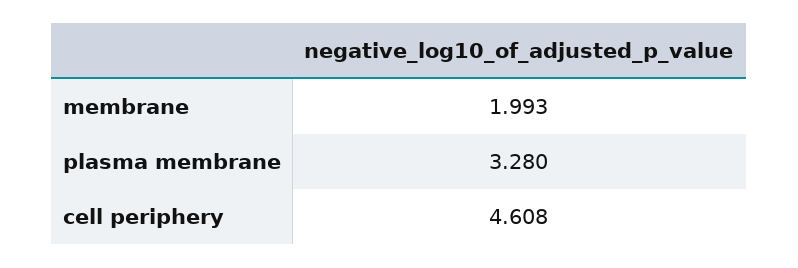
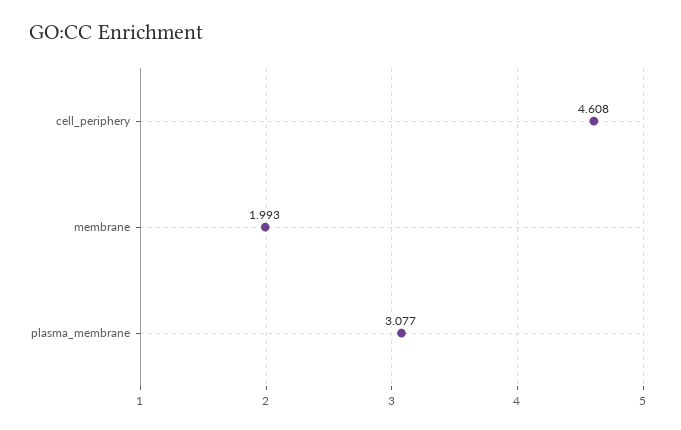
plasma membrane: 3.28 -> 3.077

